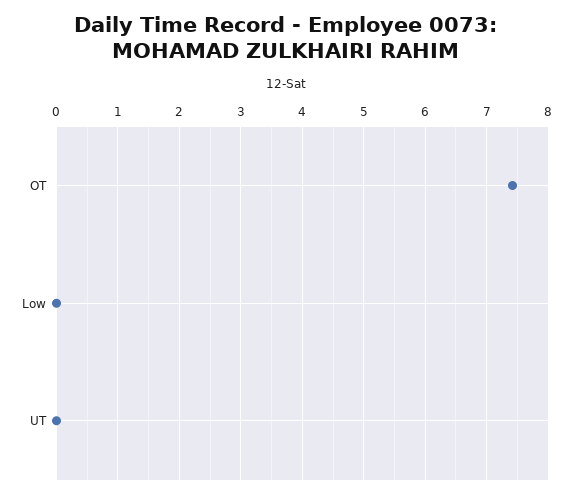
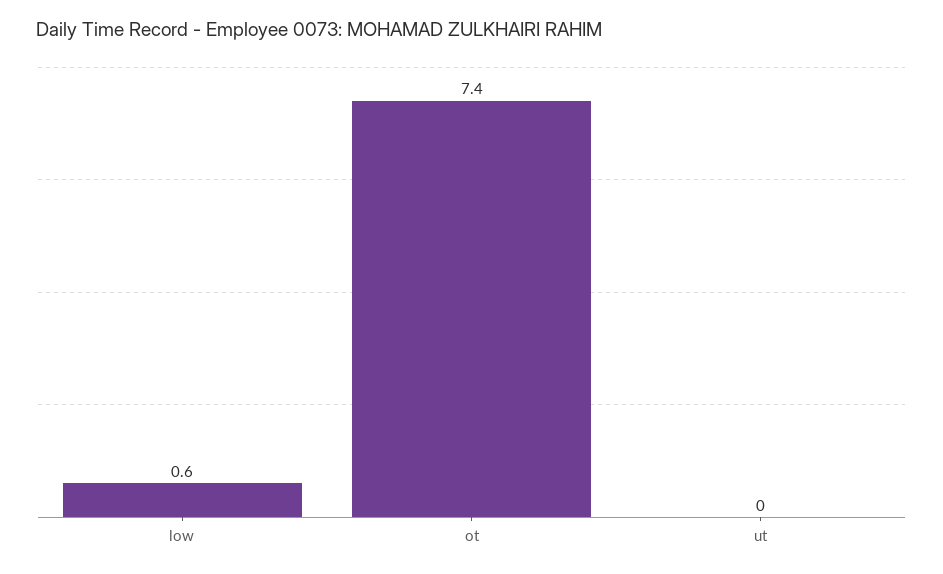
Low: 0 -> 0.6

